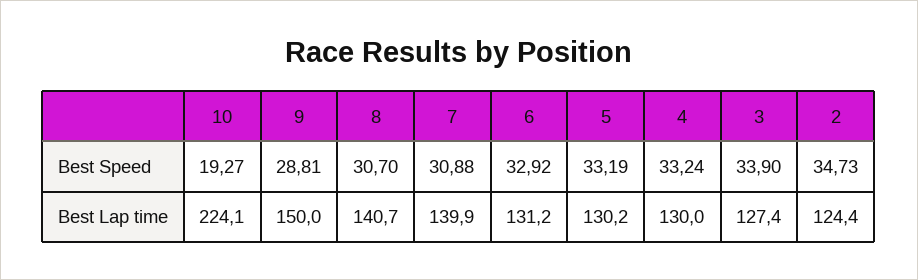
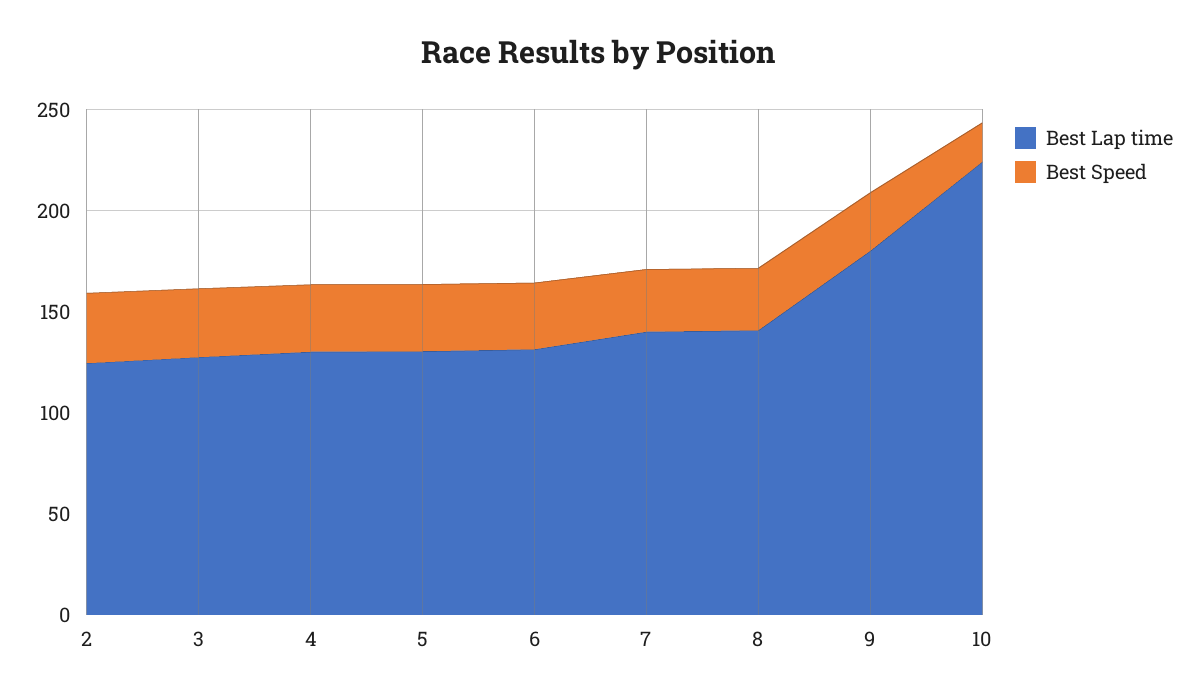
Best Lap time, 9: 150 -> 180

